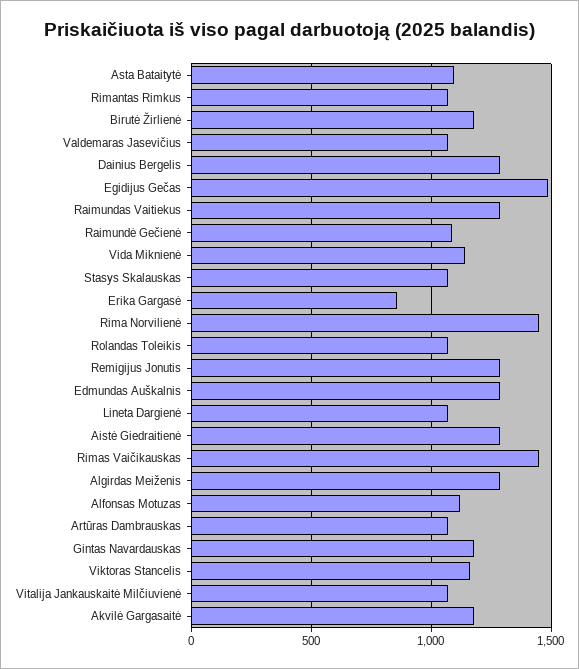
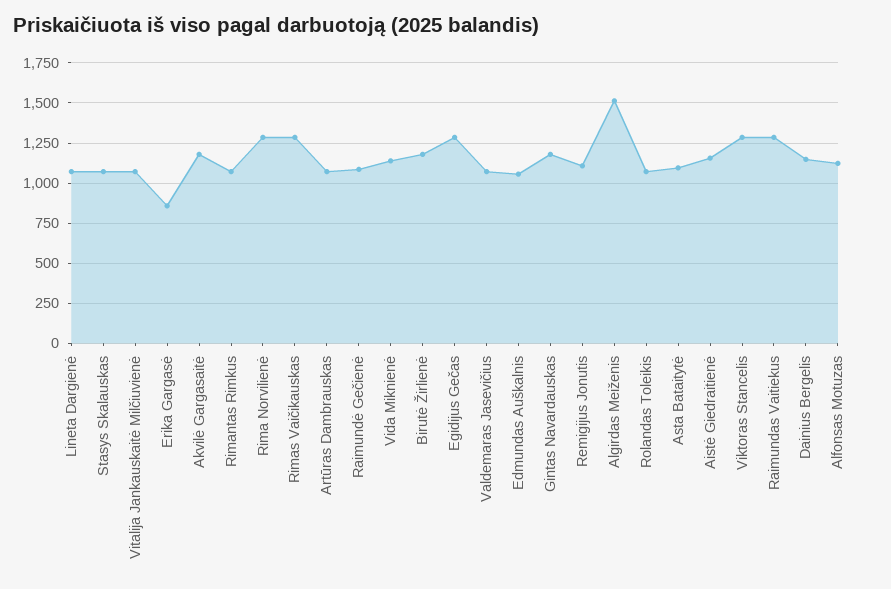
Dainius Bergelis: 1300 -> 1150
Egidijus Gečas: 1500 -> 1300
Rima Norvilienė: 1450 -> 1300
Remigijus Jonutis: 1300 -> 1100
Edmundas Auškalnis: 1300 -> 1050
Aistė Giedraitienė: 1300 -> 1150
Rimas Vaičikauskas: 1450 -> 1300
Algirdas Meiženis: 1300 -> 1500
Viktoras Stancelis: 1150 -> 1300

